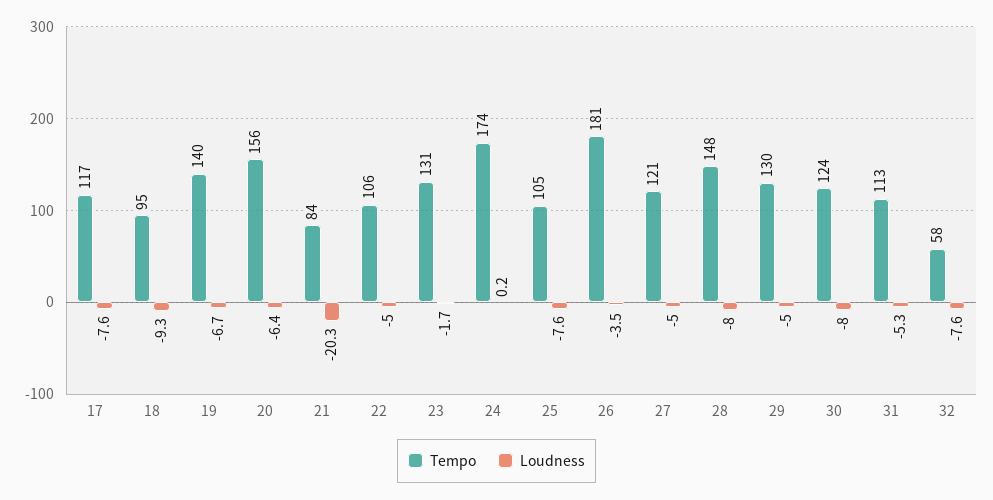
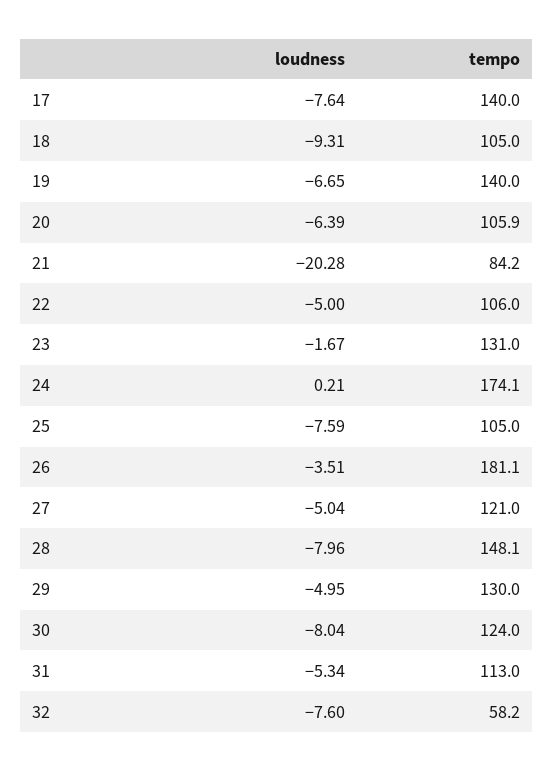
Tempo, 17: 117 -> 140
Tempo, 18: 95 -> 105
Tempo, 20: 156 -> 105.9

